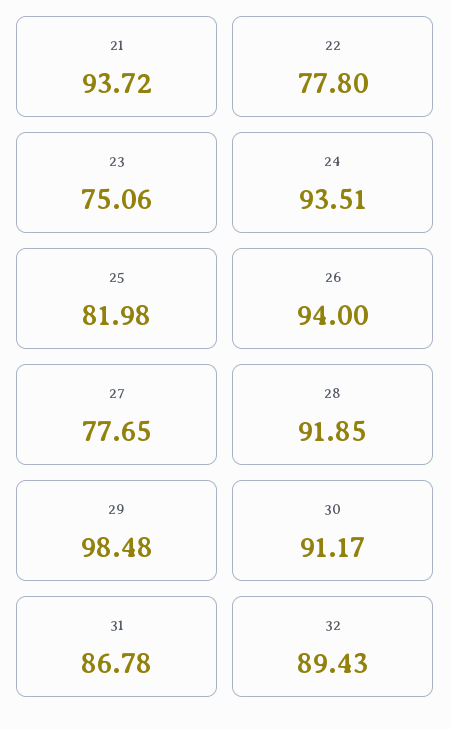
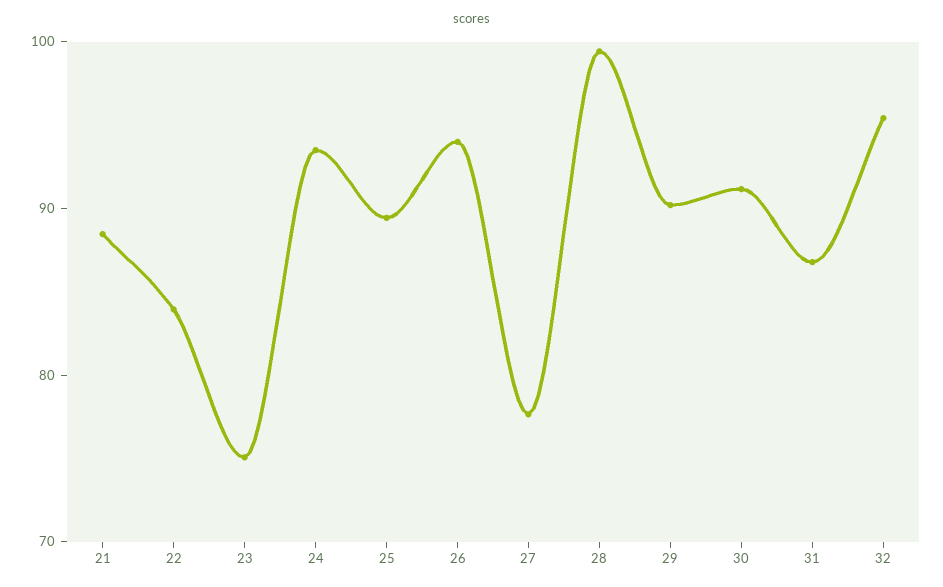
21: 93.72 -> 88
22: 77.8 -> 84
25: 81.98 -> 90
28: 91.85 -> 100
29: 98.48 -> 90
32: 89.43 -> 96

